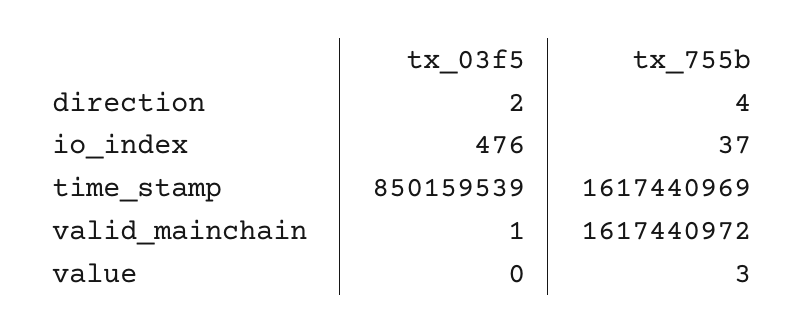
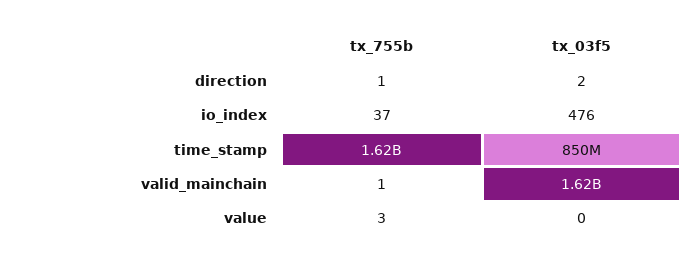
tx_755b, direction: 4 -> 1
tx_03f5, valid_mainchain: 1 -> 1620000000
tx_755b, valid_mainchain: 1617440972 -> 1

